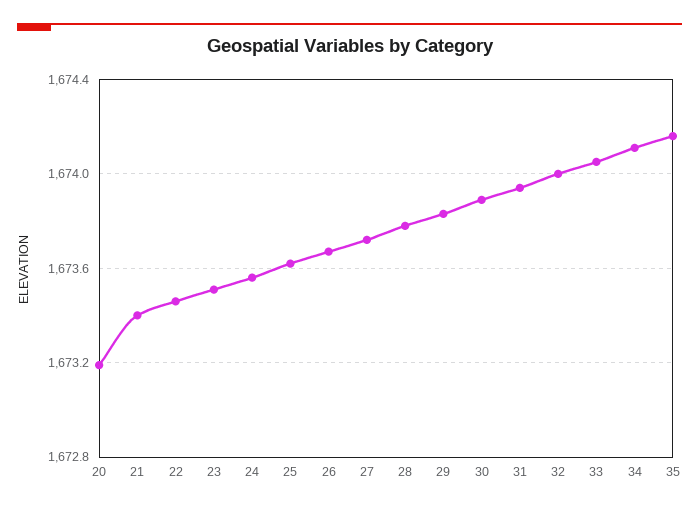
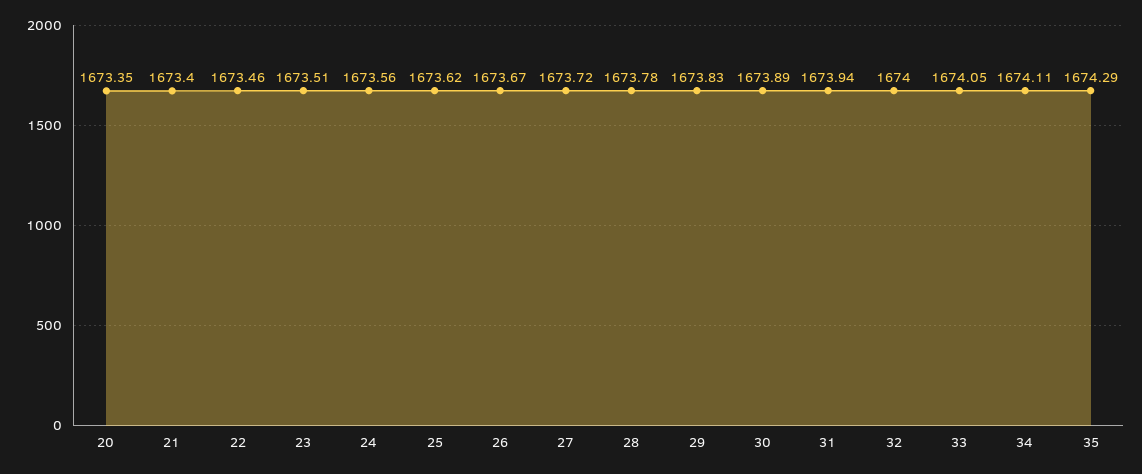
20: 1673.2 -> 1673.35
35: 1674.15 -> 1674.29

